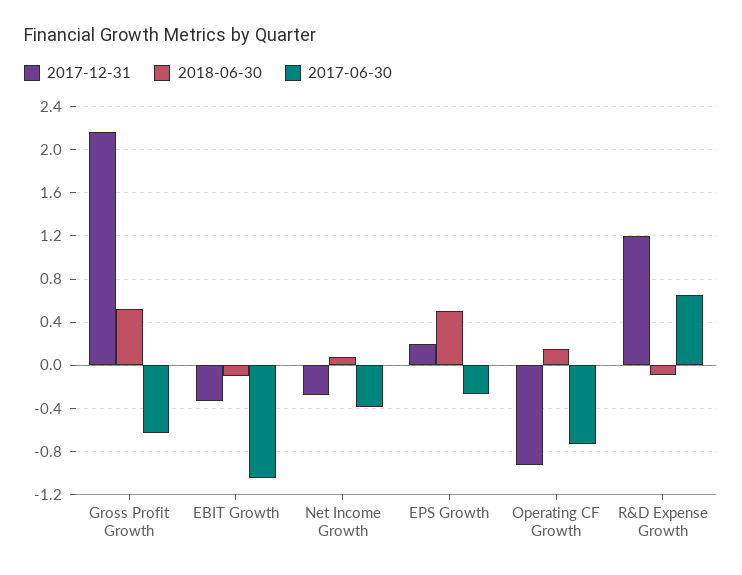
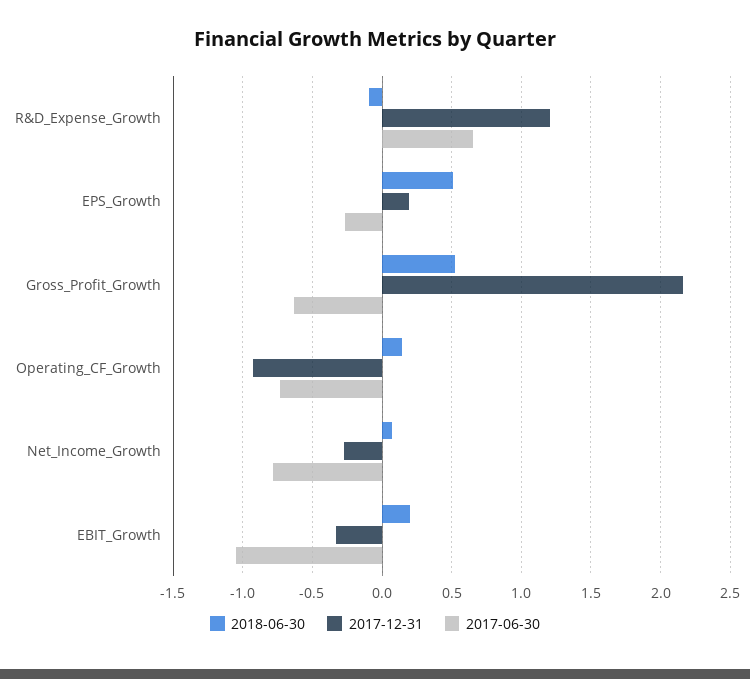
2018-06-30, EBIT Growth: -0.1 -> 0.2
2017-06-30, Net Income Growth: -0.4 -> -0.8

